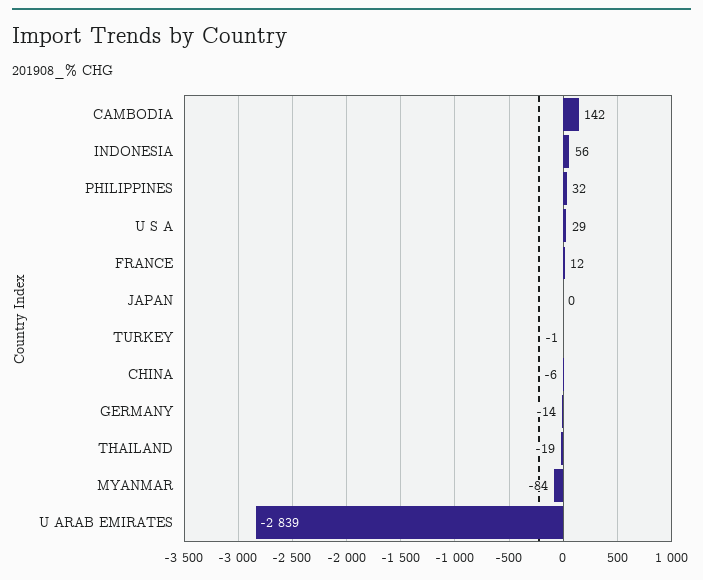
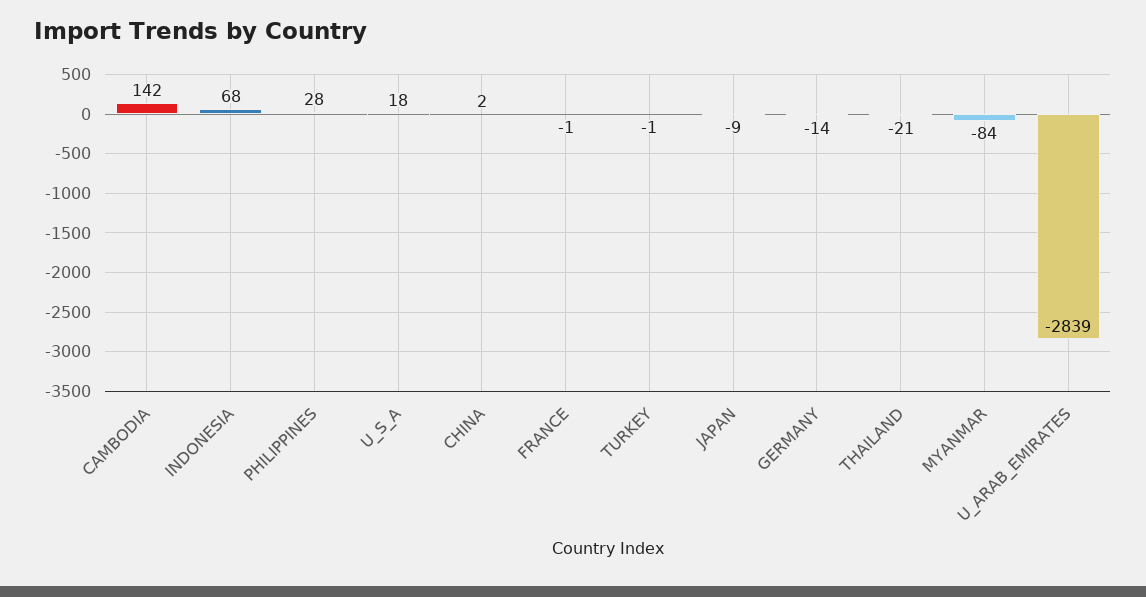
INDONESIA: 56 -> 68
PHILIPPINES: 32 -> 28
U S A: 29 -> 18
FRANCE: 12 -> -1
JAPAN: 0 -> -9
CHINA: -6 -> 2
THAILAND: -19 -> -21

